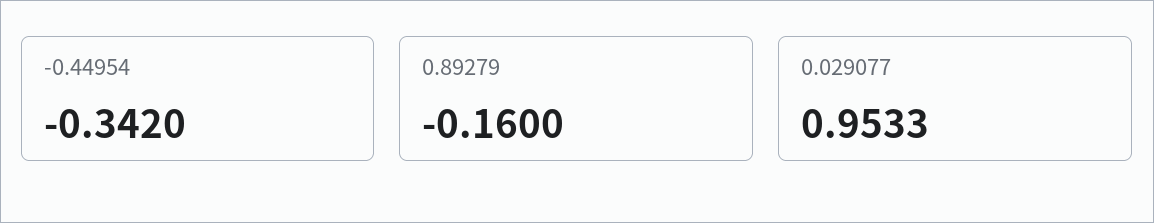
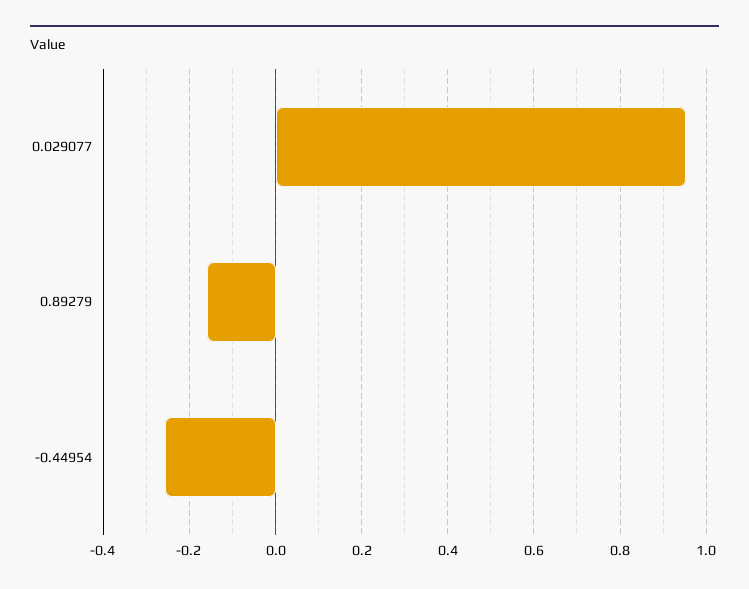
-0.44954: -0.342 -> -0.26

